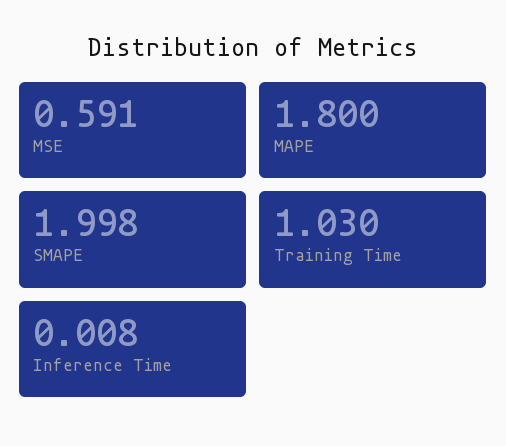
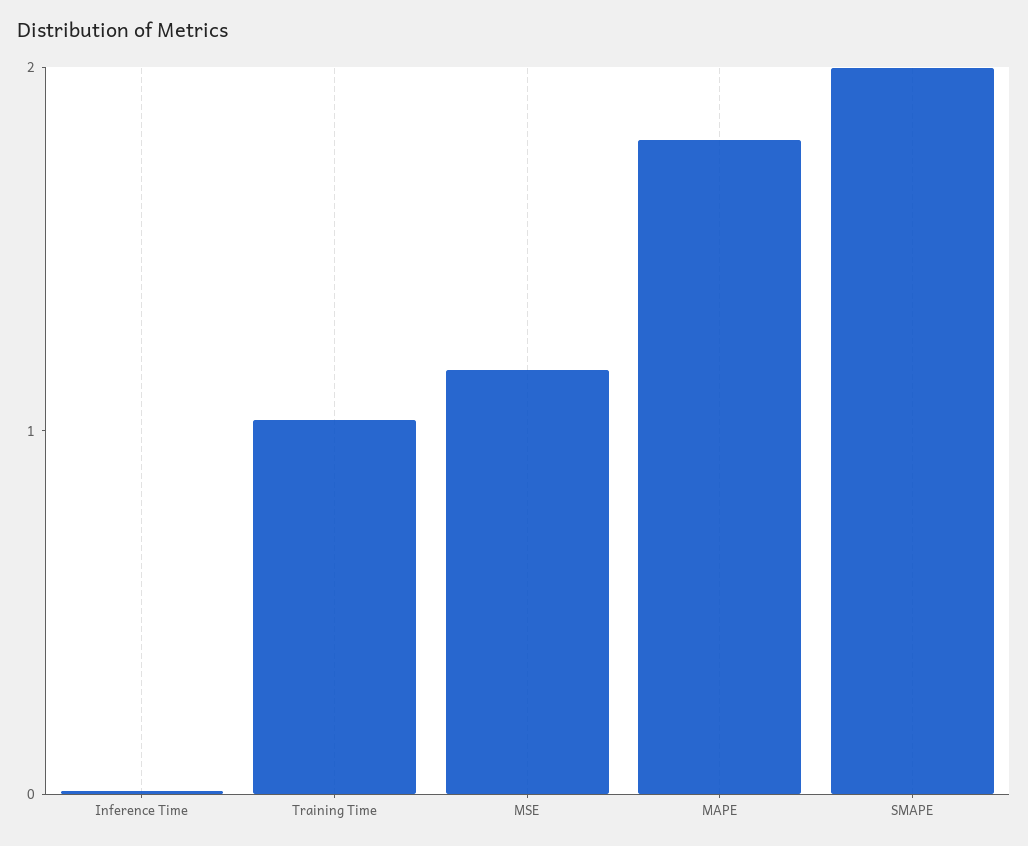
MSE: 0.591 -> 1.2

